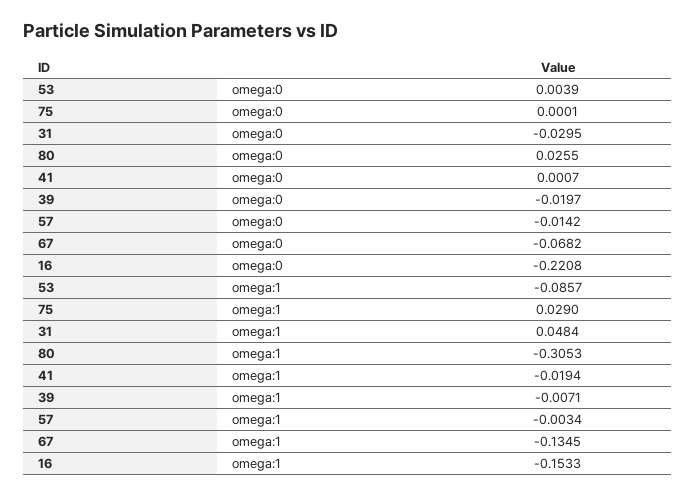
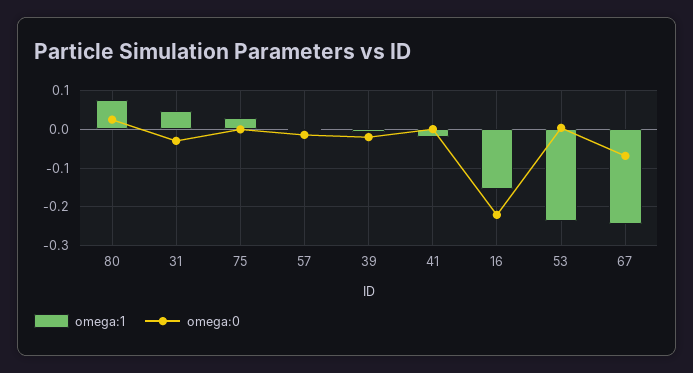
omega:1, 53: -0.0857 -> -0.24
omega:1, 80: -0.3053 -> 0.08
omega:1, 67: -0.1345 -> -0.24

